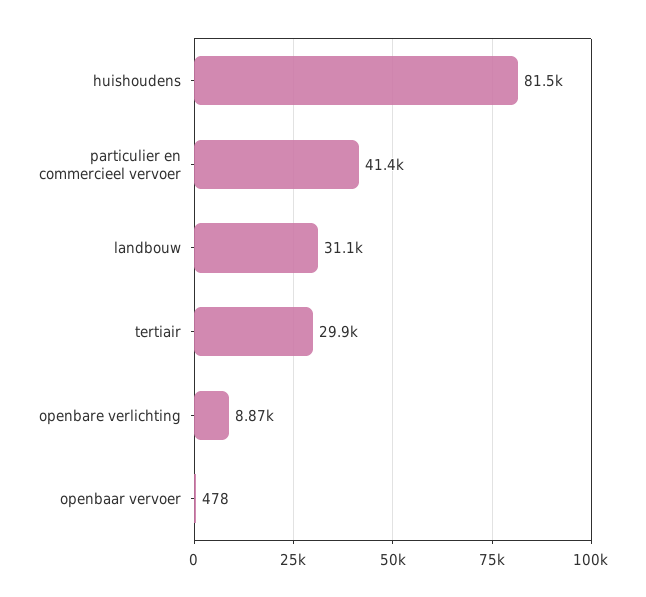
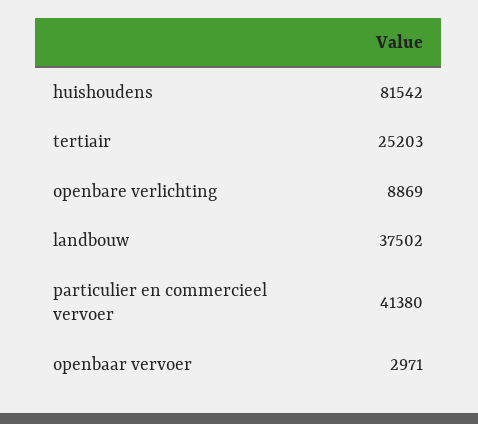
landbouw: 31100 -> 37502
tertiair: 29900 -> 25203
openbaar vervoer: 478 -> 2971

